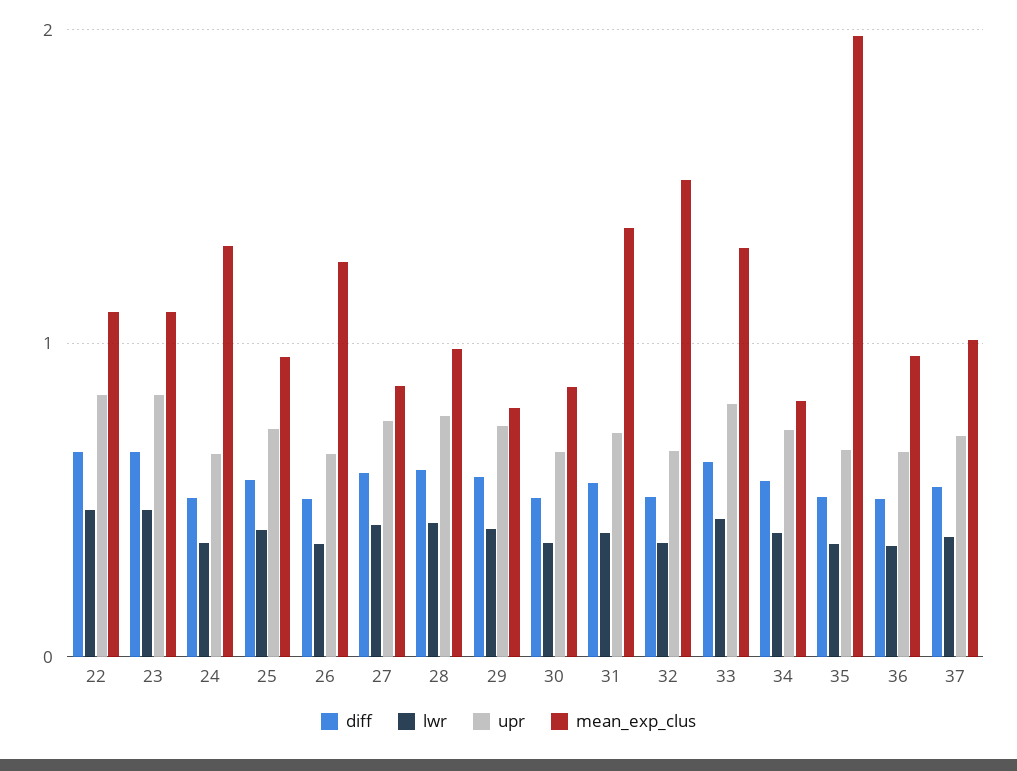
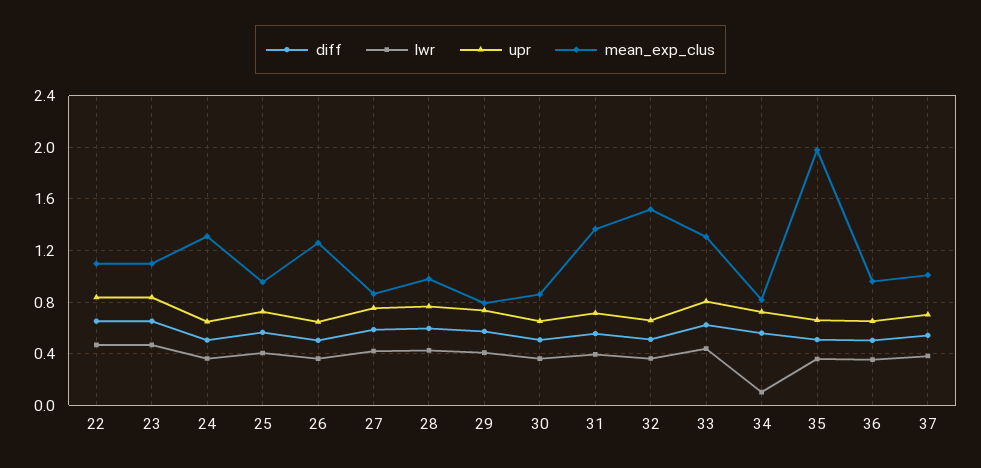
lwr, 34: 0.4 -> 0.1

